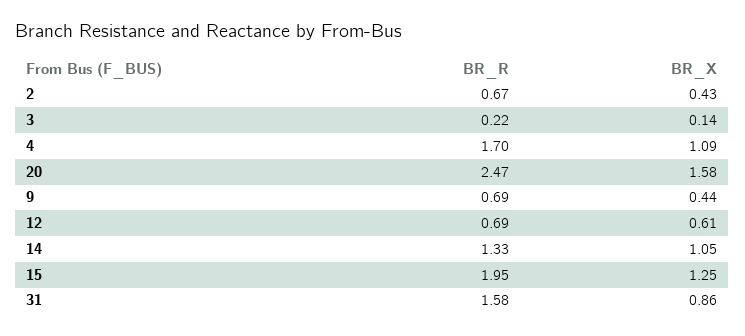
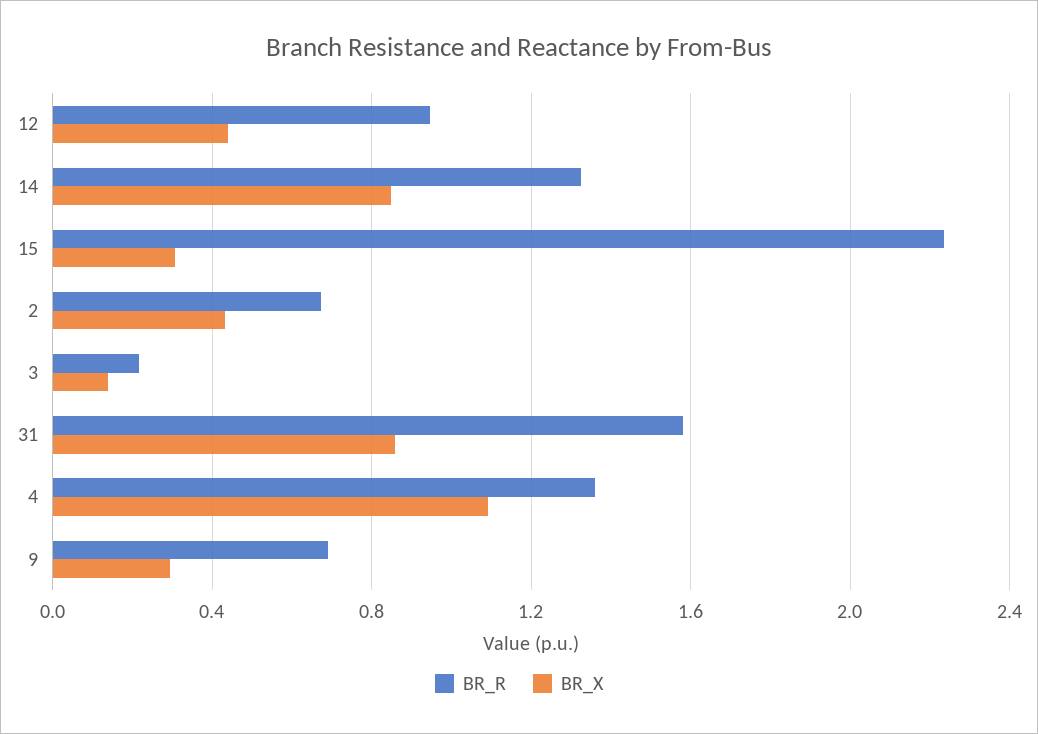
BR_R, 4: 1.7 -> 1.35
BR_R, 20: 2.47 -> none
BR_X, 20: 1.58 -> none
BR_X, 9: 0.44 -> 0.3
BR_R, 12: 0.69 -> 0.95
BR_X, 12: 0.61 -> 0.45
BR_X, 14: 1.05 -> 0.85
BR_R, 15: 1.95 -> 2.25
BR_X, 15: 1.25 -> 0.3

